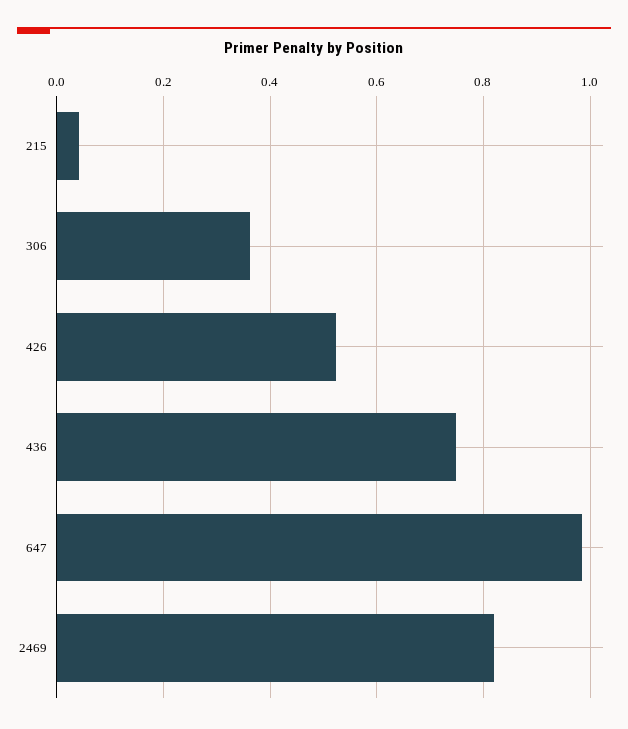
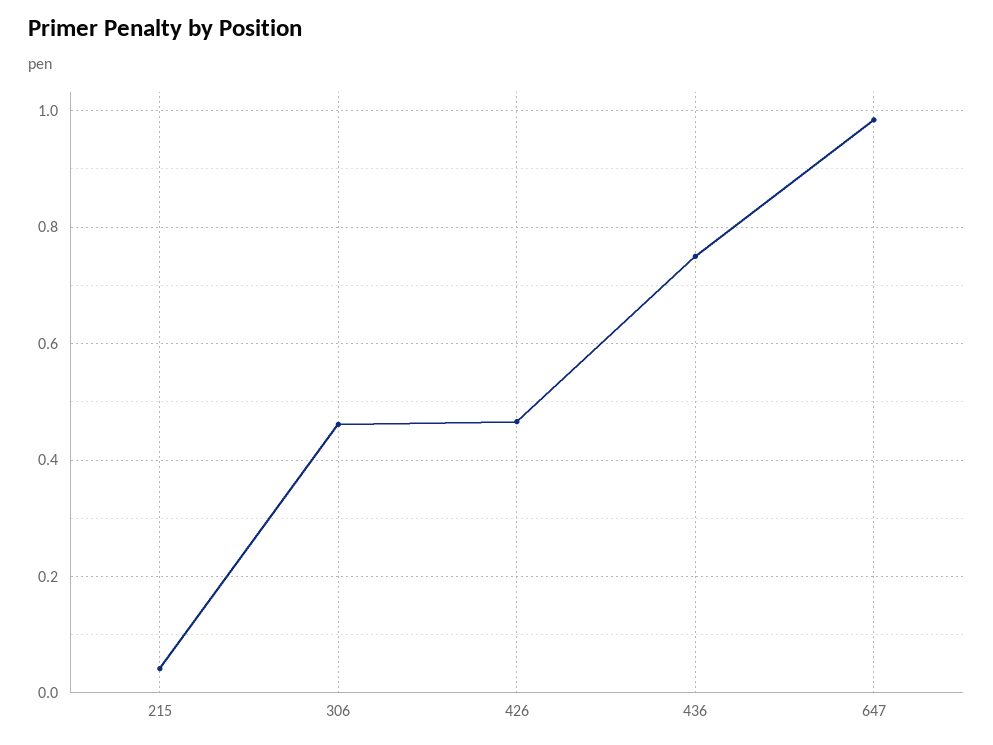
306: 0.36 -> 0.46
426: 0.52 -> 0.46
2469: 0.82 -> none

